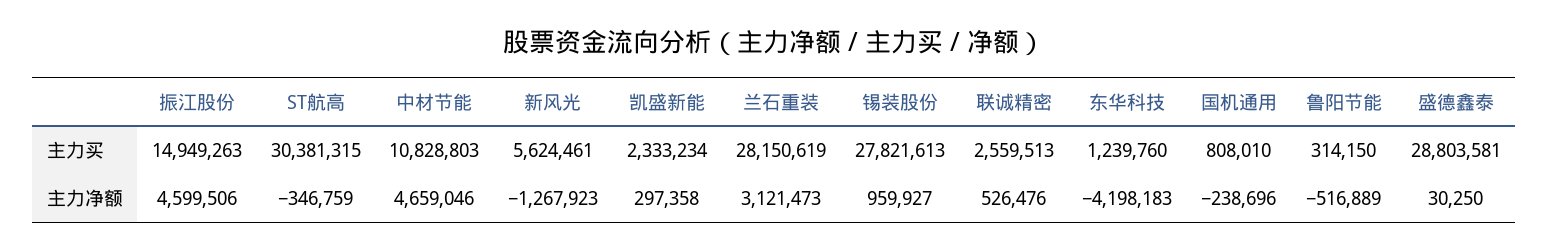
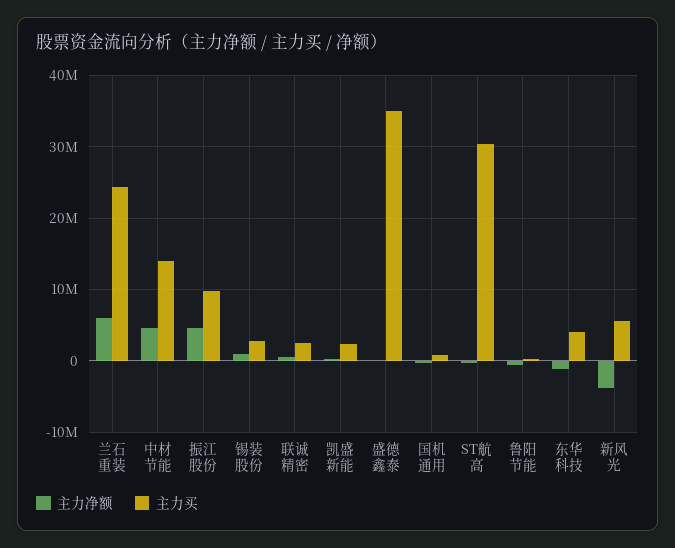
主力买, 振江股份: 14949263 -> 10000000
主力买, 中材节能: 10828803 -> 14000000
主力买, 兰石重装: 28150619 -> 24000000
主力买, 锡装股份: 27821613 -> 3000000
主力买, 东华科技: 1239760 -> 4000000
主力买, 盛德鑫泰: 28803581 -> 35000000
主力净额, 新风光: -1267923 -> -4000000
主力净额, 兰石重装: 3121473 -> 6000000
主力净额, 东华科技: -4198183 -> -1000000

